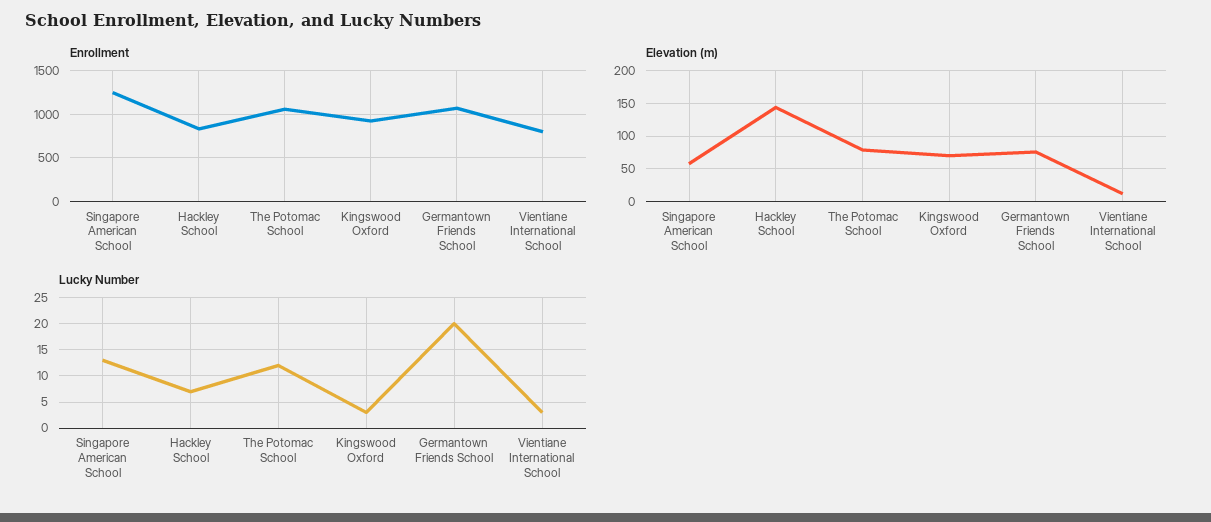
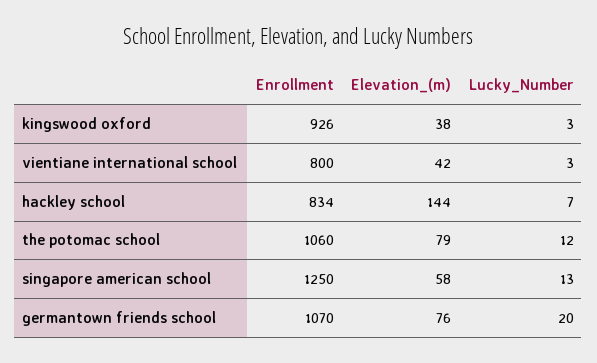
Elevation (m), Kingswood Oxford: 70 -> 38
Elevation (m), Vientiane International School: 10 -> 42

